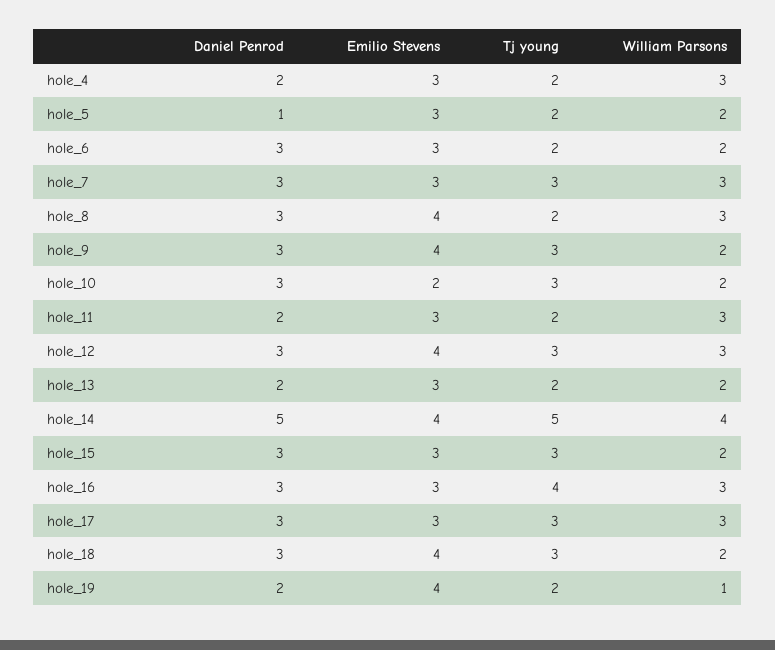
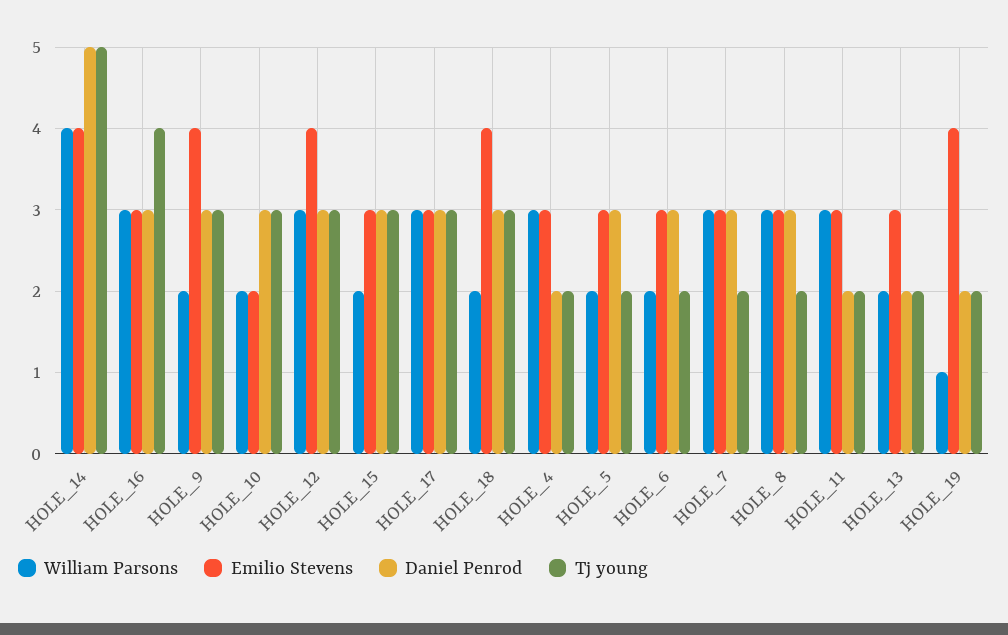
Daniel Penrod, hole_5: 1 -> 3
Tj young, hole_7: 3 -> 2
Emilio Stevens, hole_8: 4 -> 3

